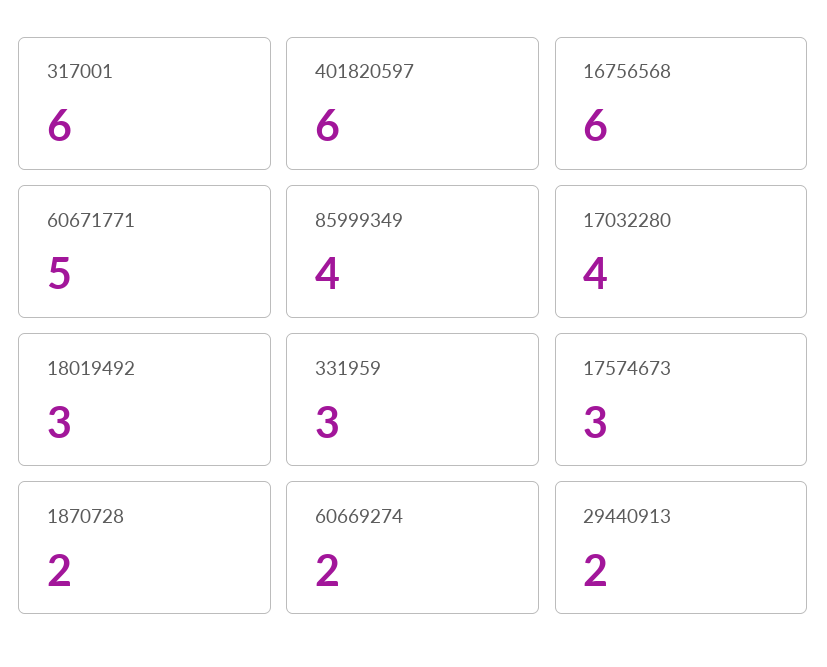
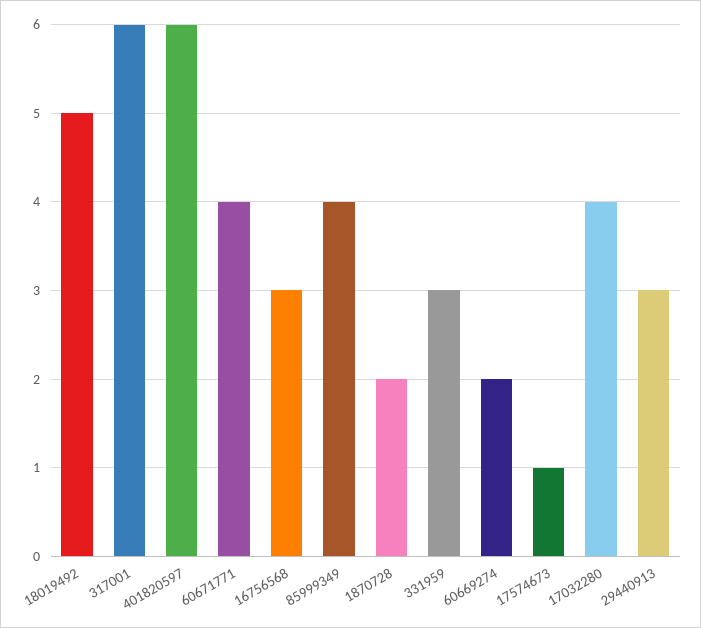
16756568: 6 -> 3
60671771: 5 -> 4
18019492: 3 -> 5
17574673: 3 -> 1
29440913: 2 -> 3

